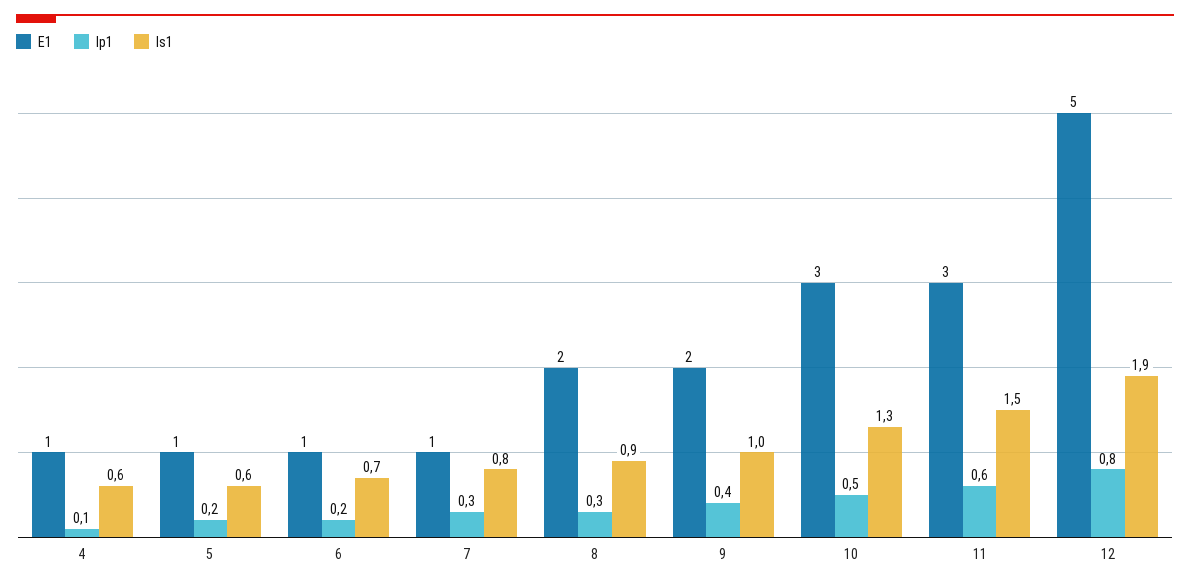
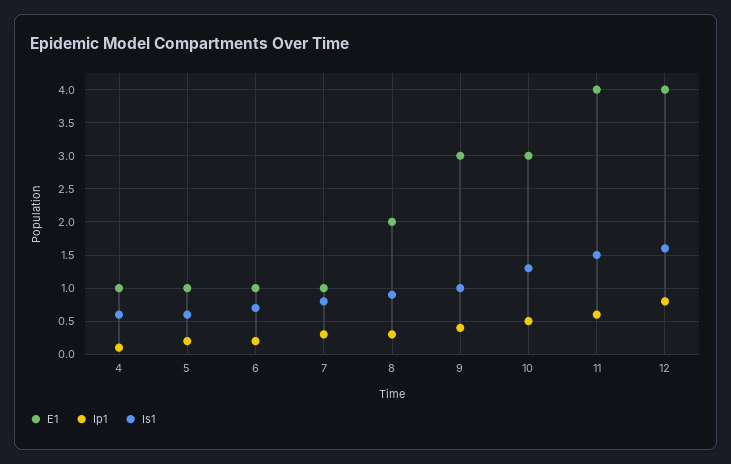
E1, 9: 2 -> 3
E1, 11: 3 -> 4
E1, 12: 5 -> 4
Is1, 12: 1.9 -> 1.6

